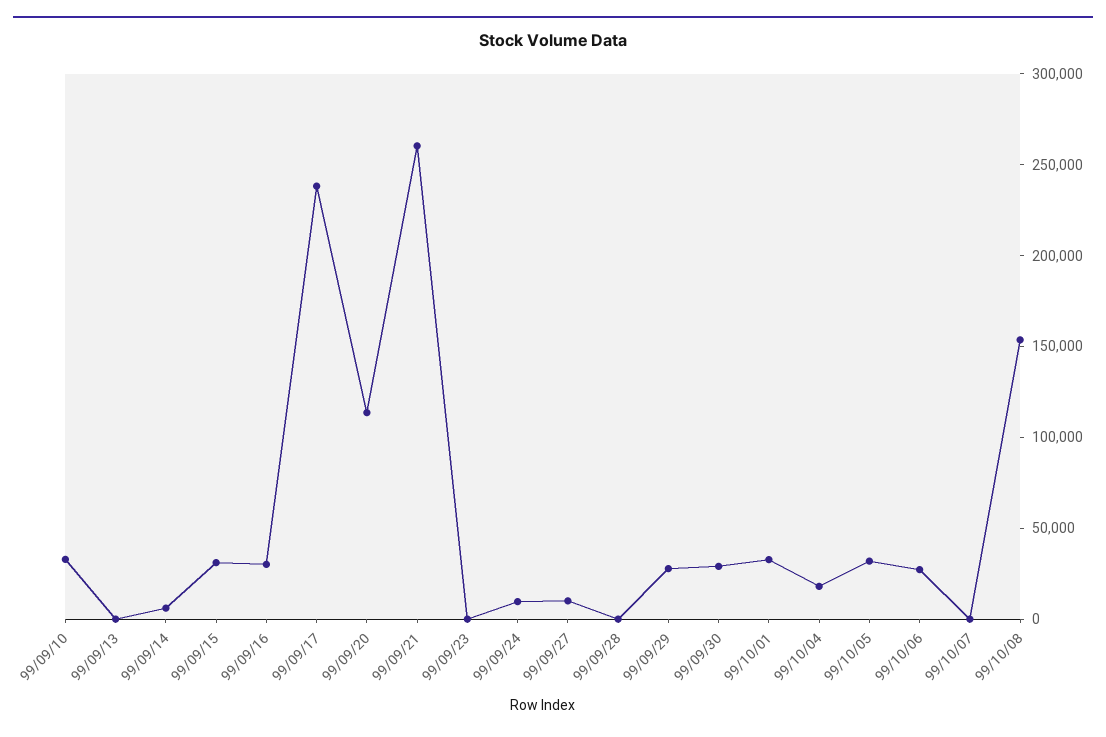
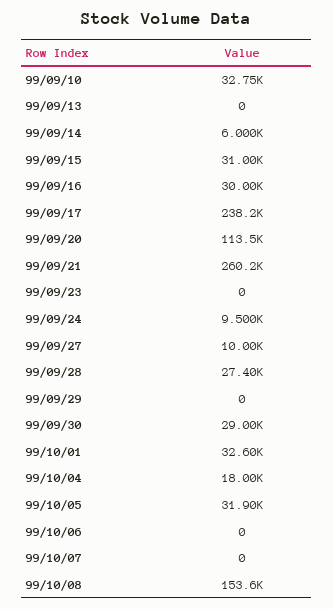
99/09/28: 0 -> 27400
99/09/29: 30000 -> 0
99/10/06: 30000 -> 0

